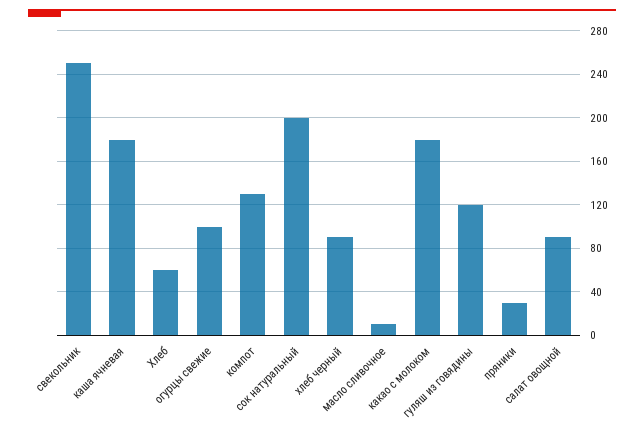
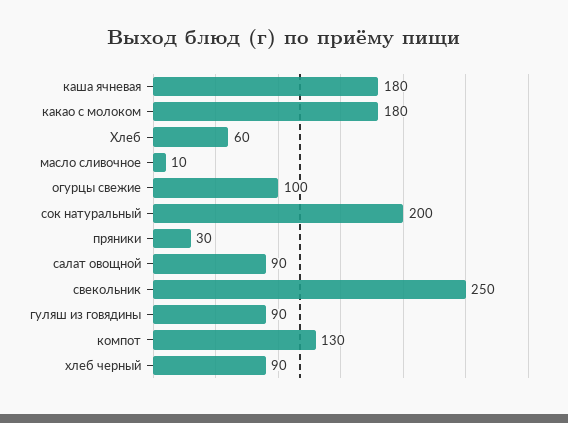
гуляш из говядины: 120 -> 90

